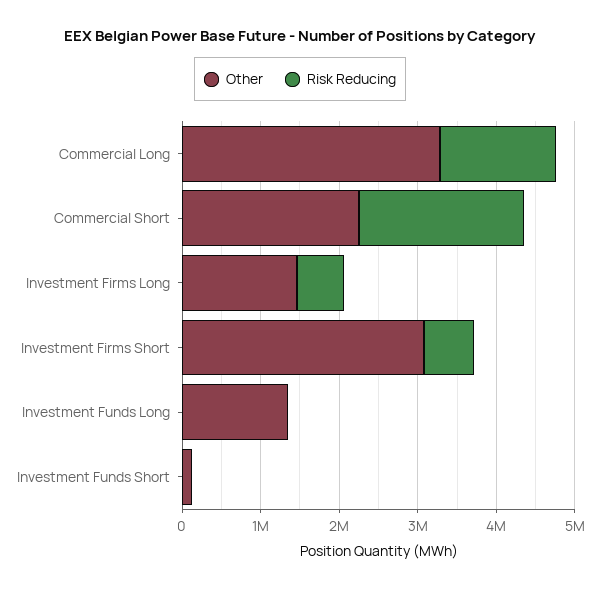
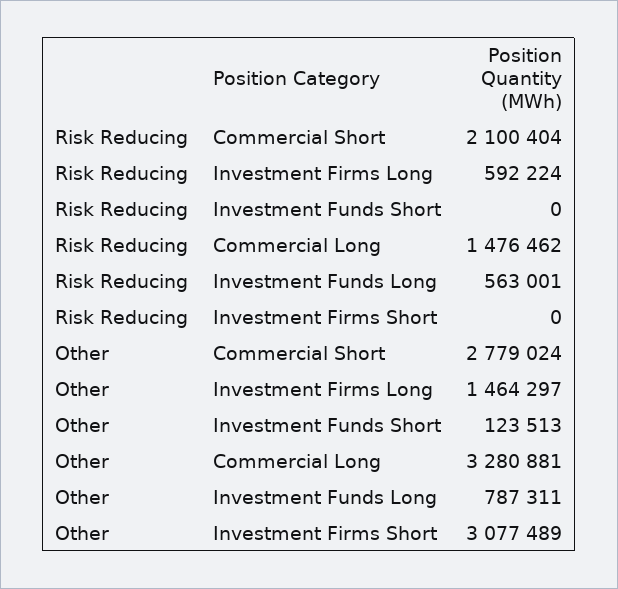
Other, Commercial Short: 2200000 -> 2779024
Risk Reducing, Investment Firms Short: 600000 -> 0
Other, Investment Funds Long: 1400000 -> 787311
Risk Reducing, Investment Funds Long: 0 -> 563001

